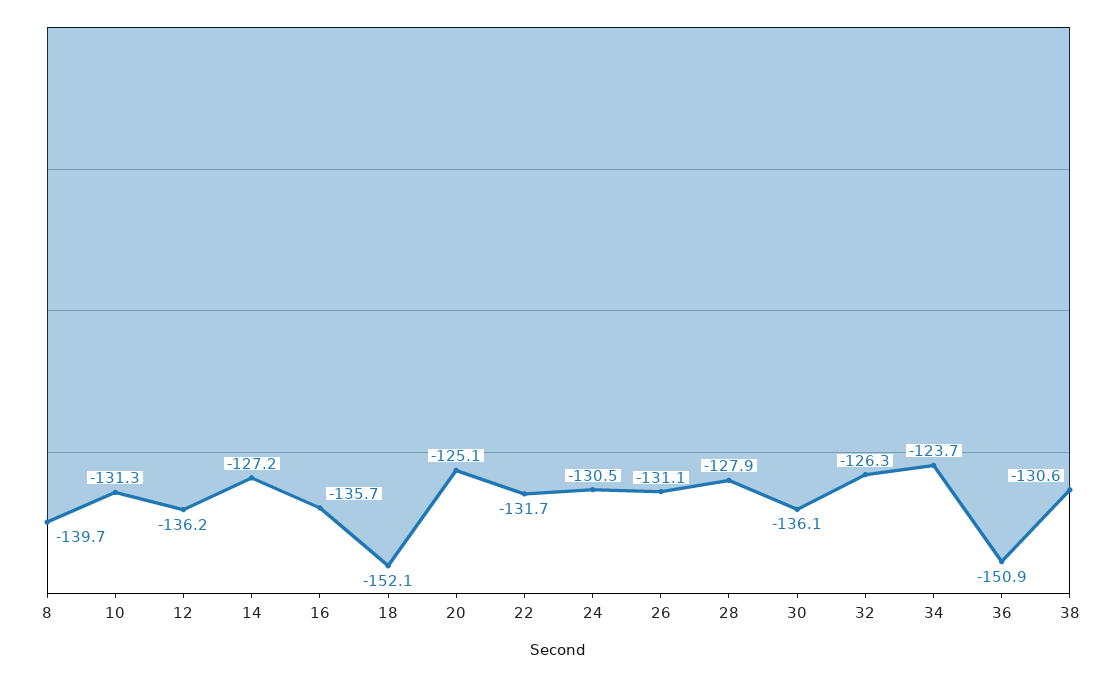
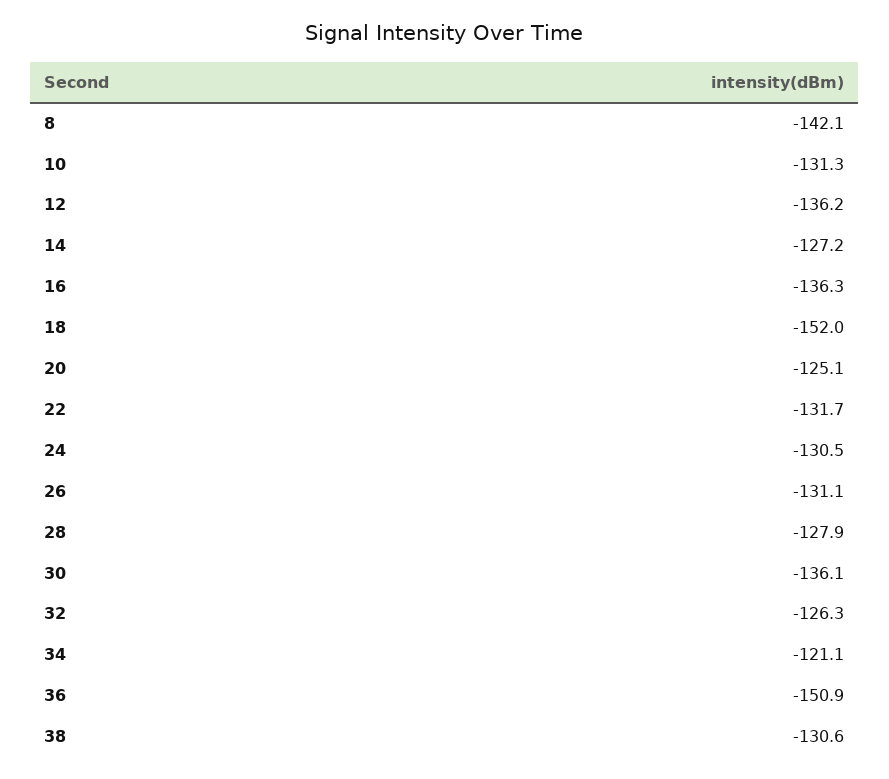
8: -139.7 -> -142.1
16: -135.7 -> -136.3
18: -152.1 -> -152
34: -123.7 -> -121.1

